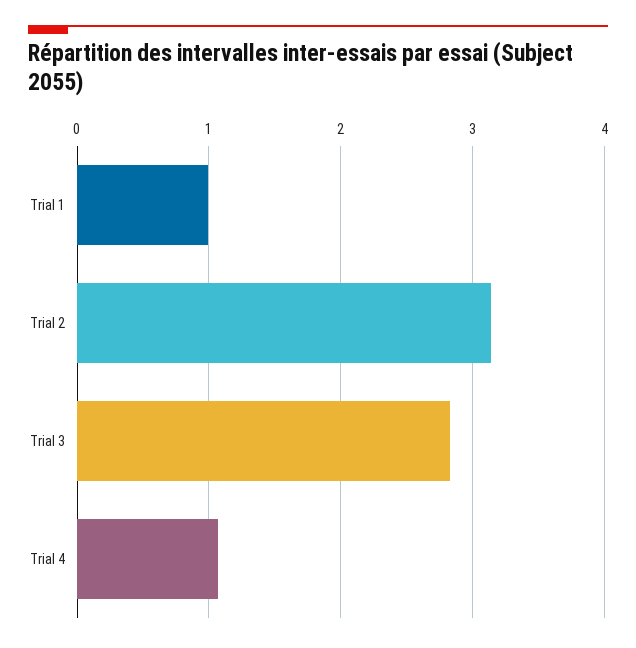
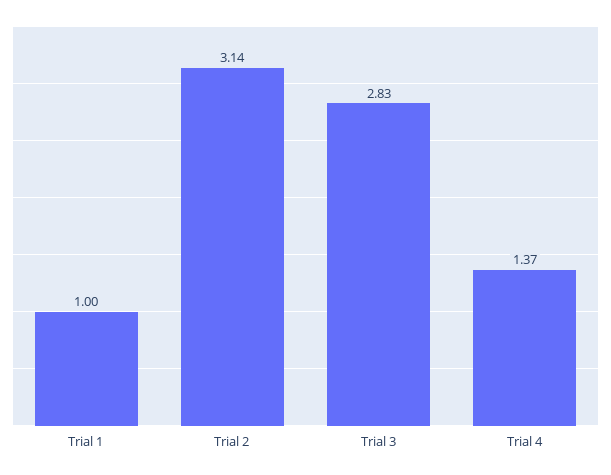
Trial 4: 1.1 -> 1.37

